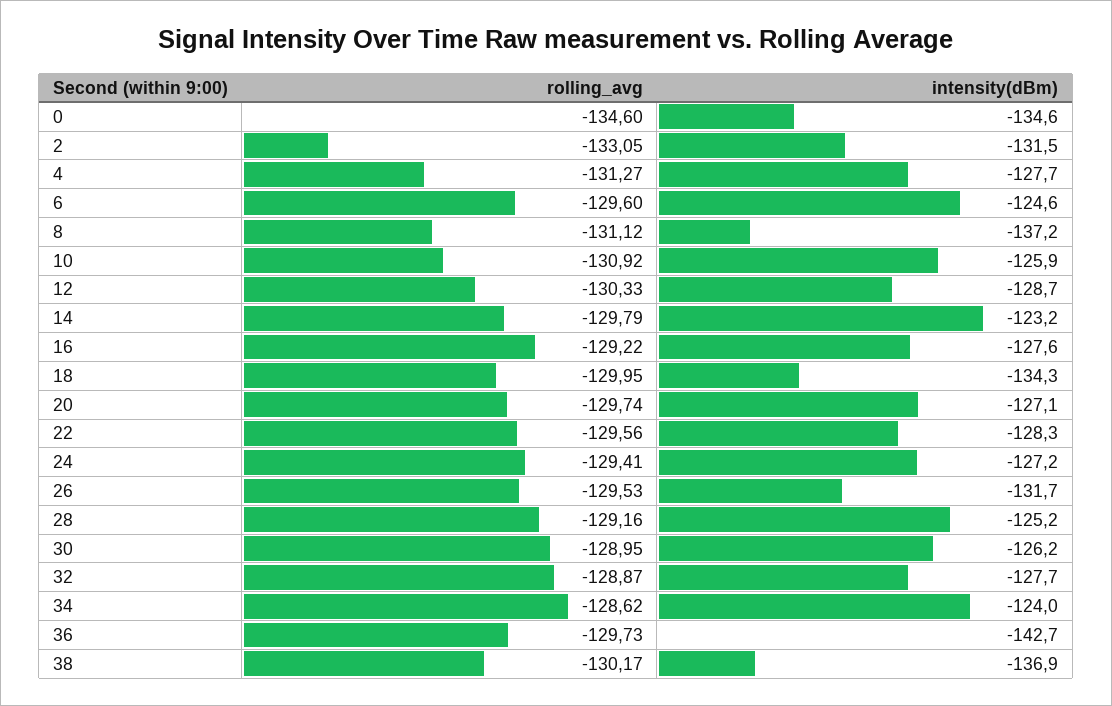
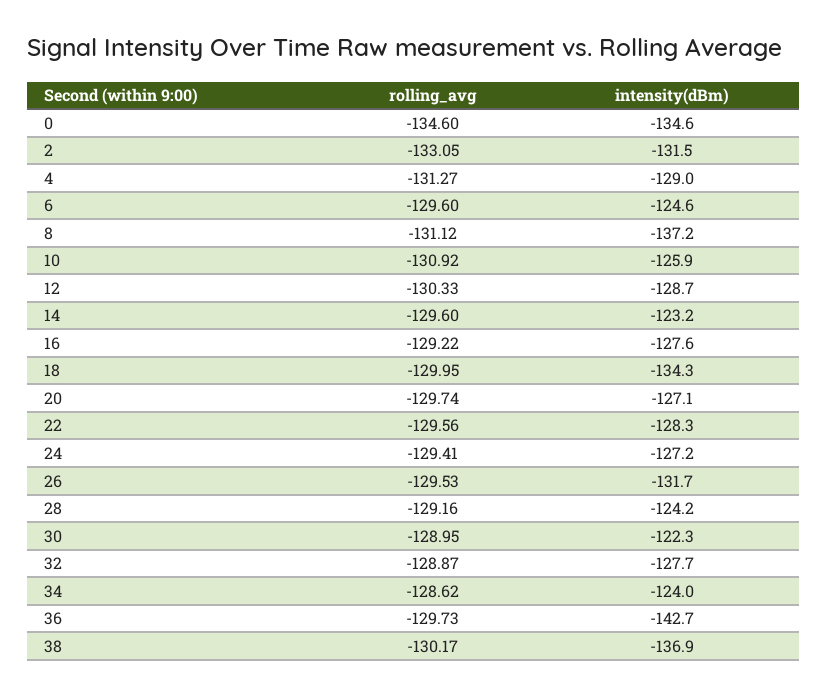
intensity(dBm), 4: -127.7 -> -129
rolling_avg, 14: -129.79 -> -129.6
intensity(dBm), 28: -125.2 -> -124.2
intensity(dBm), 30: -126.2 -> -122.3

